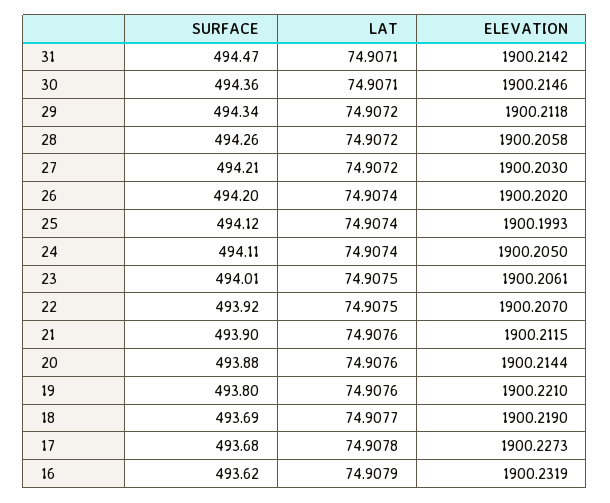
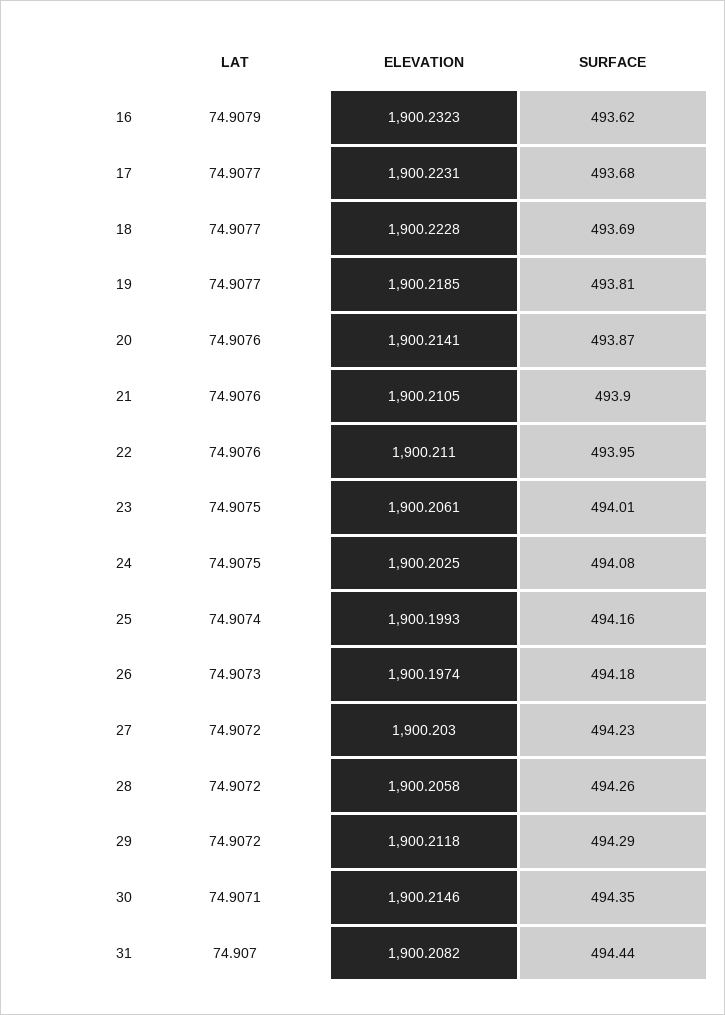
SURFACE, 31: 494.47 -> 494.44
LAT, 31: 74.9071 -> 74.907
ELEVATION, 31: 1900.2142 -> 1900.2082
SURFACE, 30: 494.36 -> 494.35
SURFACE, 29: 494.34 -> 494.29
SURFACE, 27: 494.21 -> 494.23
SURFACE, 26: 494.2 -> 494.18
LAT, 26: 74.9074 -> 74.9073
ELEVATION, 26: 1900.202 -> 1900.1974
SURFACE, 25: 494.12 -> 494.16
SURFACE, 24: 494.11 -> 494.08
LAT, 24: 74.9074 -> 74.9075
ELEVATION, 24: 1900.205 -> 1900.2025
SURFACE, 22: 493.92 -> 493.95
LAT, 22: 74.9075 -> 74.9076
ELEVATION, 22: 1900.207 -> 1900.211
ELEVATION, 21: 1900.2115 -> 1900.2105
SURFACE, 20: 493.88 -> 493.87
ELEVATION, 20: 1900.2144 -> 1900.2141
SURFACE, 19: 493.8 -> 493.81
LAT, 19: 74.9076 -> 74.9077
ELEVATION, 19: 1900.221 -> 1900.2185
ELEVATION, 18: 1900.219 -> 1900.2228
LAT, 17: 74.9078 -> 74.9077
ELEVATION, 17: 1900.2273 -> 1900.2231
ELEVATION, 16: 1900.2319 -> 1900.2323

